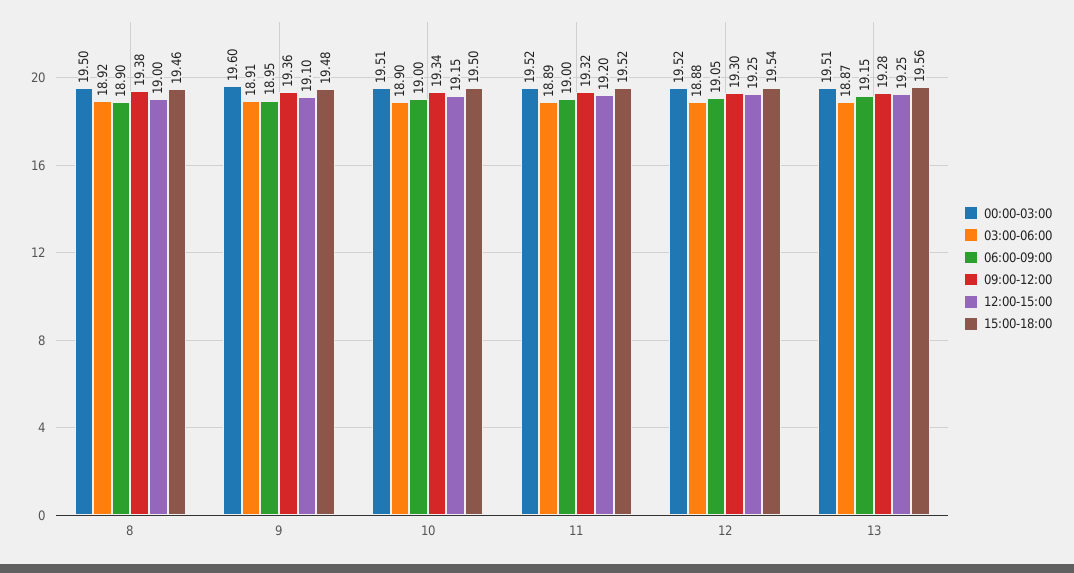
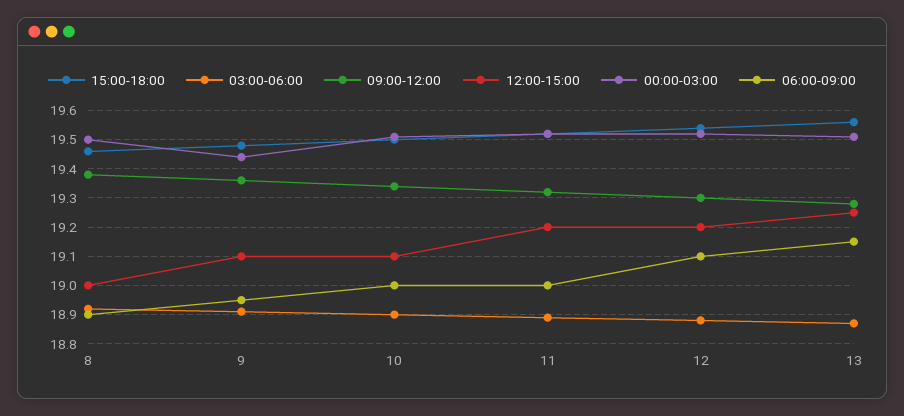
00:00-03:00, 9: 19.6 -> 19.45
12:00-15:00, 10: 19.15 -> 19.1
06:00-09:00, 12: 19.05 -> 19.1
12:00-15:00, 12: 19.25 -> 19.2

